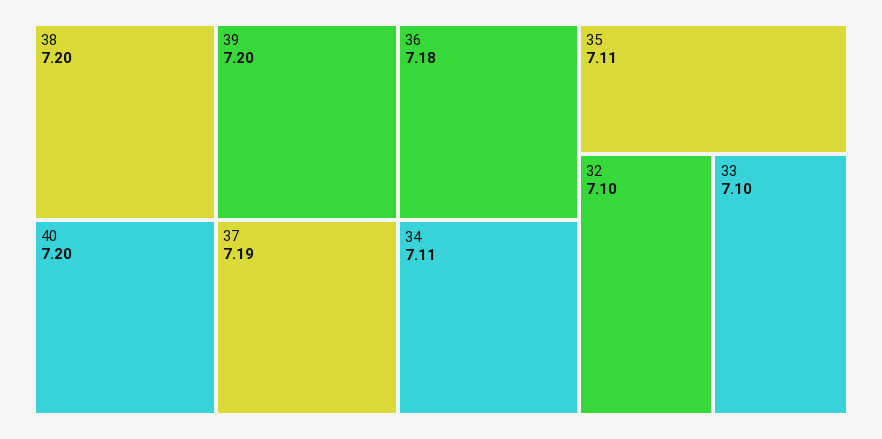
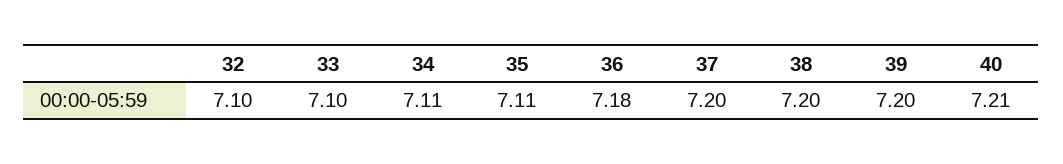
40: 7.2 -> 7.21
37: 7.19 -> 7.2

